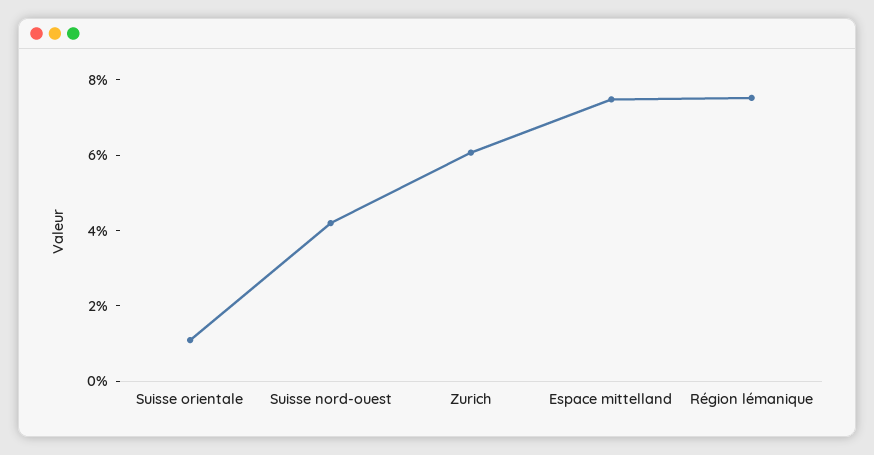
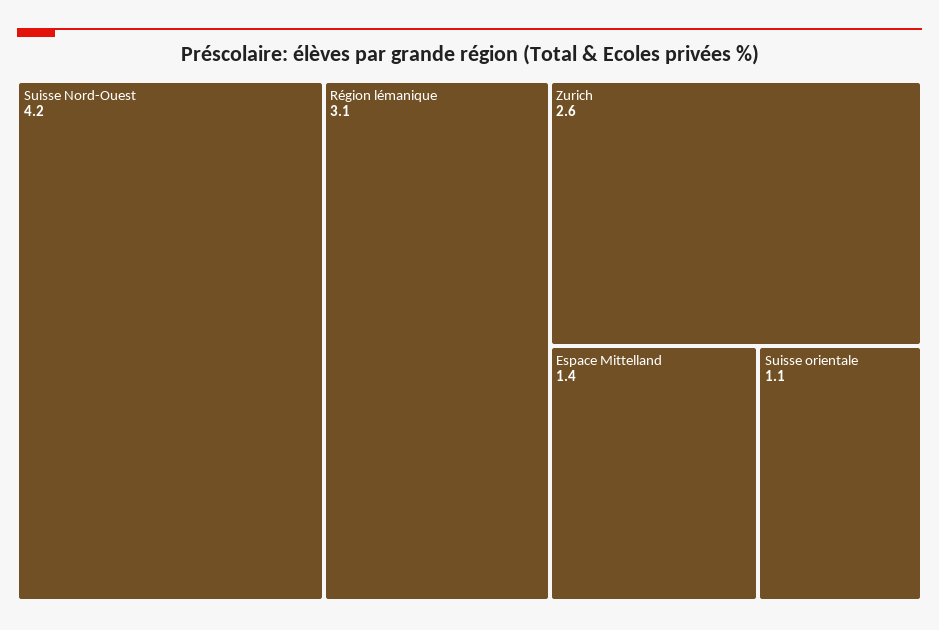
Zurich: 6 -> 2.6
Espace mittelland: 7.5 -> 1.4
Région lémanique: 7.5 -> 3.1

